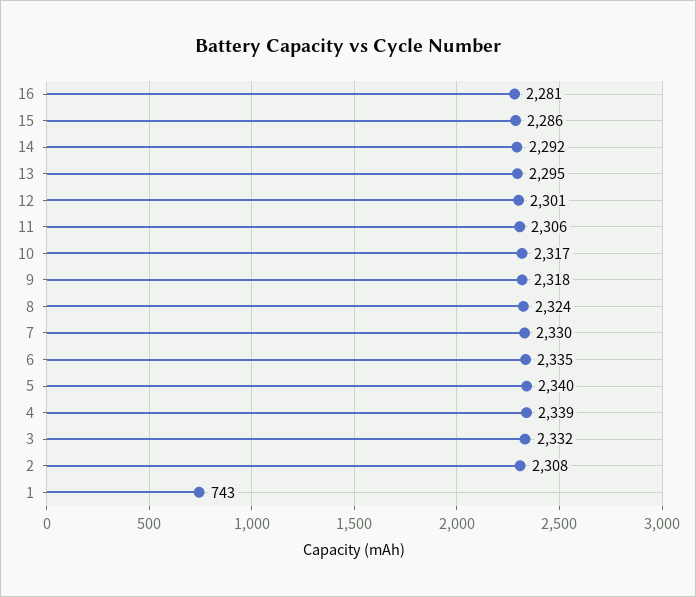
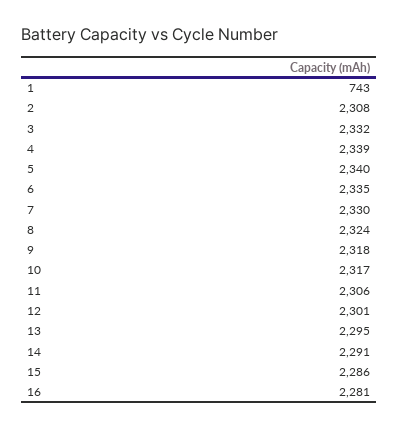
14: 2292 -> 2291

